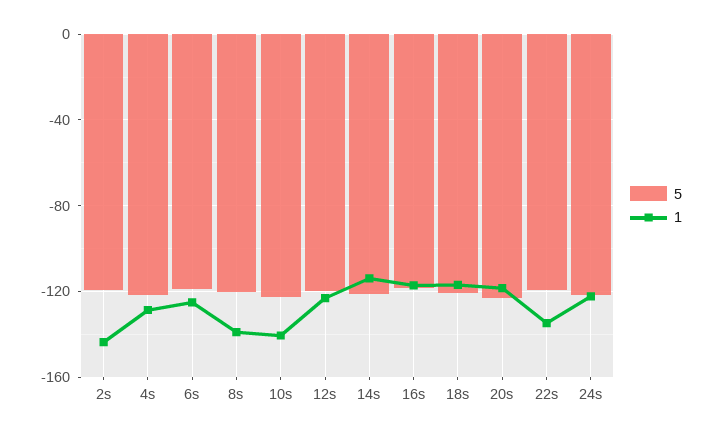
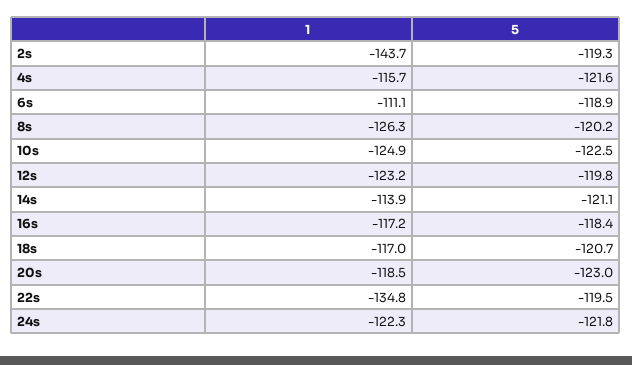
1, 4s: -130 -> -115.7
1, 6s: -125 -> -111.1
1, 8s: -140 -> -126.3
1, 10s: -140 -> -124.9

